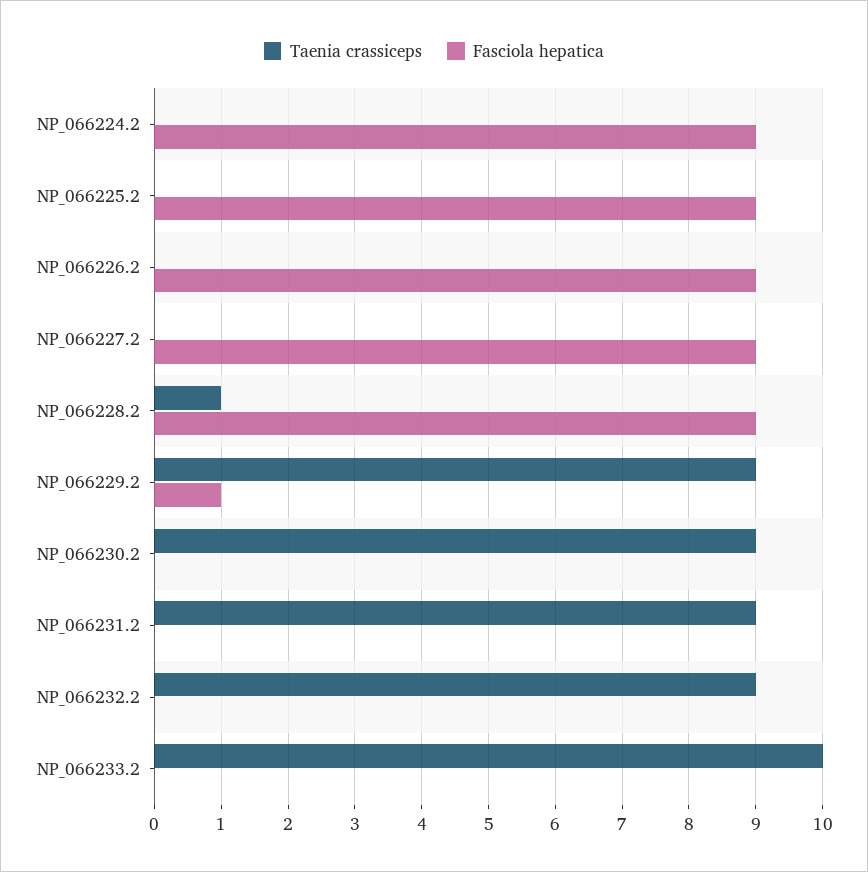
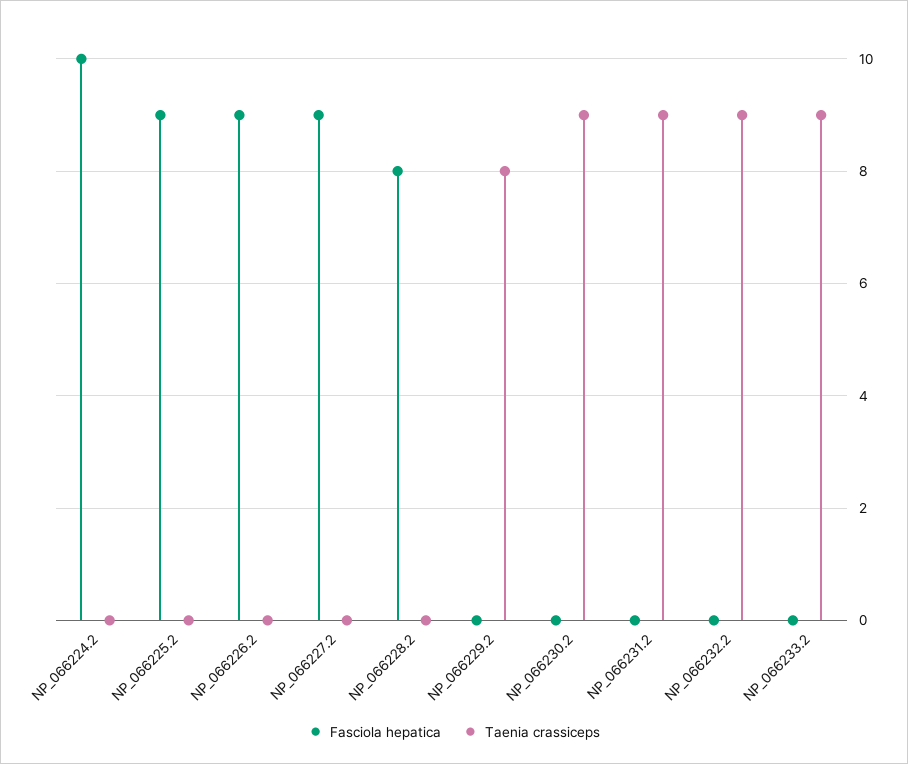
Fasciola hepatica, NP_066224.2: 9 -> 10
Taenia crassiceps, NP_066228.2: 1 -> 0
Fasciola hepatica, NP_066228.2: 9 -> 8
Taenia crassiceps, NP_066229.2: 9 -> 8
Fasciola hepatica, NP_066229.2: 1 -> 0
Taenia crassiceps, NP_066233.2: 10 -> 9

